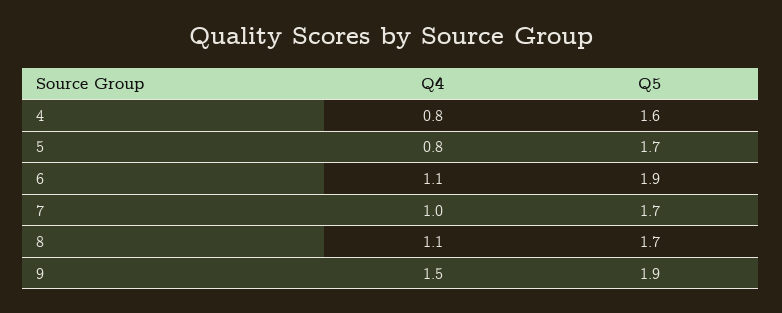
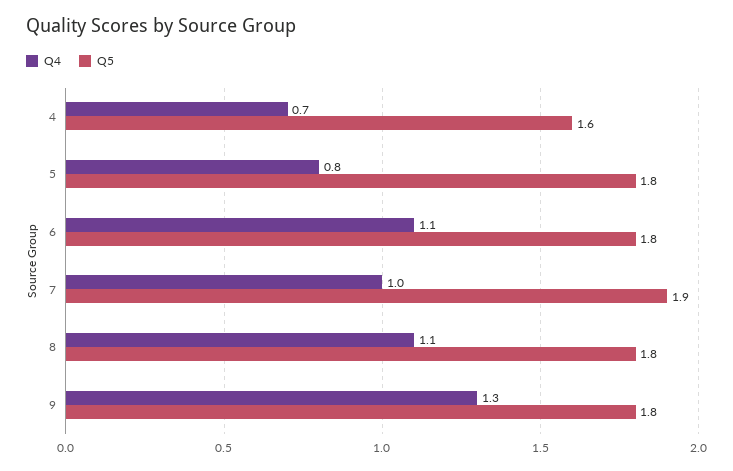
Q4, 4: 0.8 -> 0.7
Q5, 5: 1.7 -> 1.8
Q5, 6: 1.9 -> 1.8
Q5, 7: 1.7 -> 1.9
Q5, 8: 1.7 -> 1.8
Q4, 9: 1.5 -> 1.3
Q5, 9: 1.9 -> 1.8

